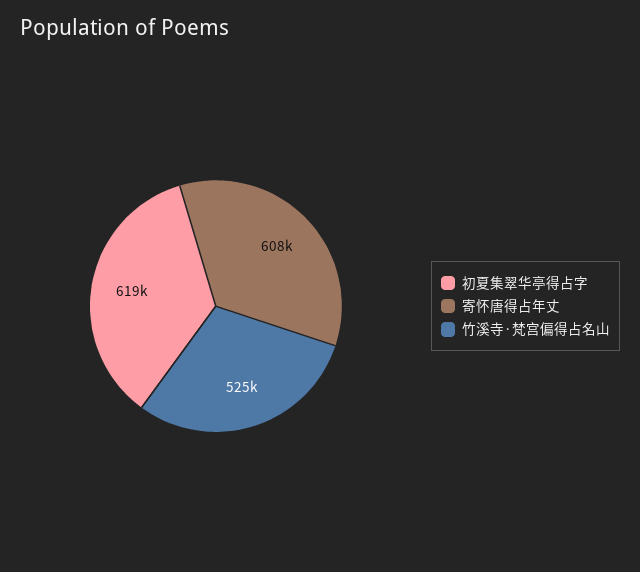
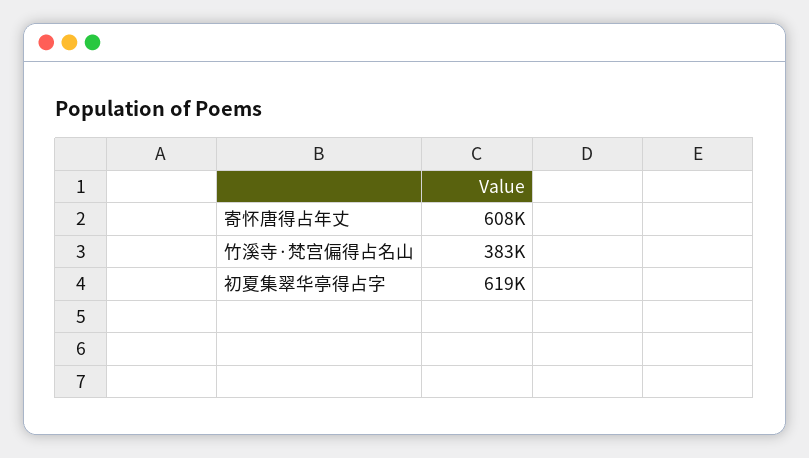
竹溪寺·梵宫偏得占名山: 525000 -> 383000

